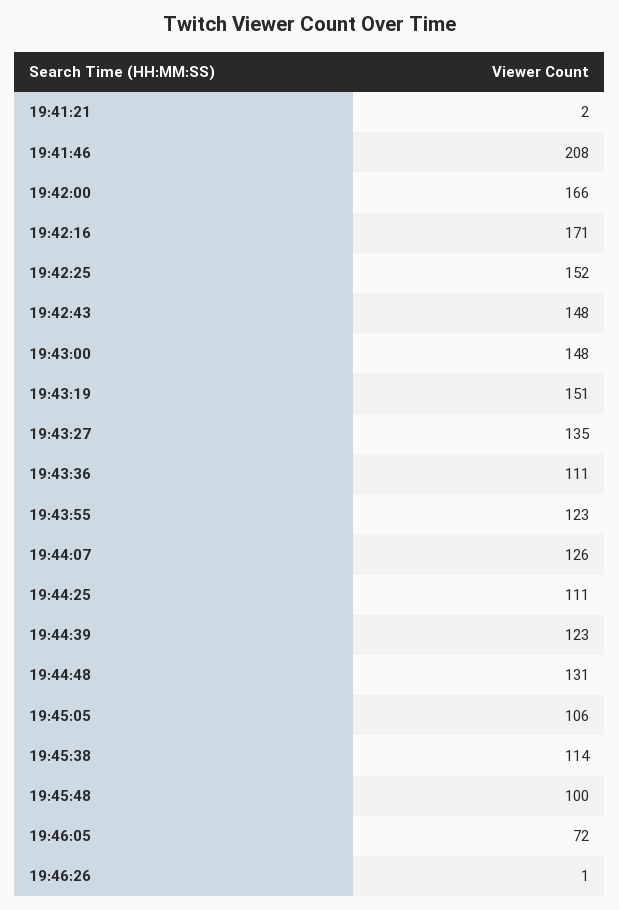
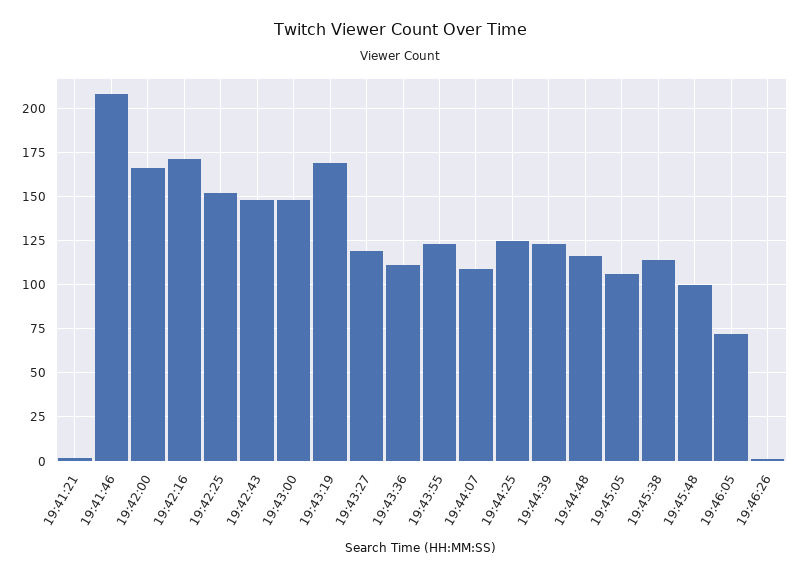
19:43:19: 151 -> 170
19:43:27: 135 -> 120
19:44:07: 126 -> 110
19:44:25: 111 -> 125
19:44:48: 131 -> 115

